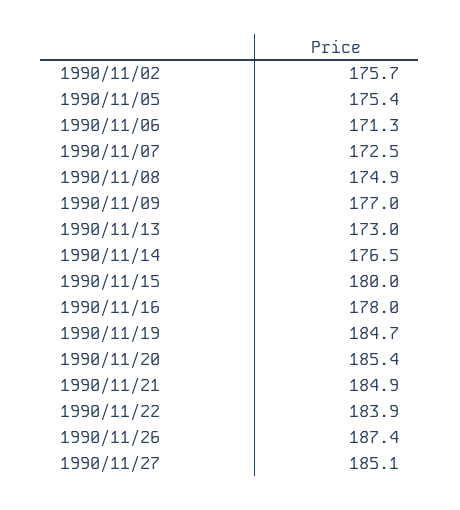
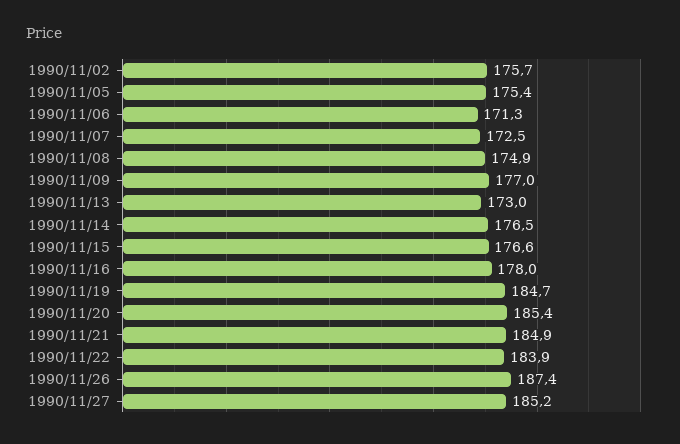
1990/11/15: 180 -> 176.6
1990/11/27: 185.1 -> 185.2

